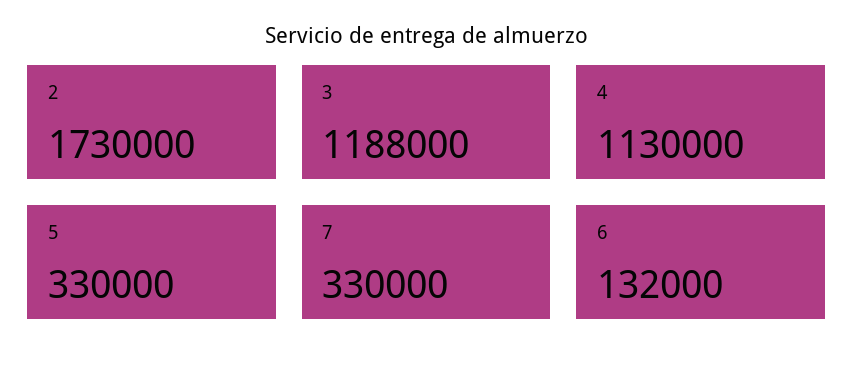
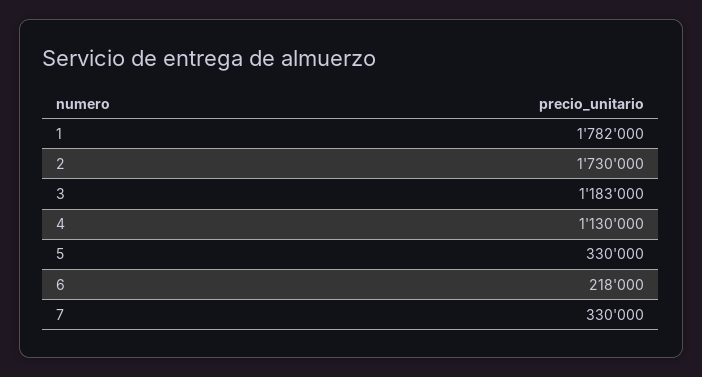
3: 1188000 -> 1183000
6: 132000 -> 218000
1: none -> 1782000

